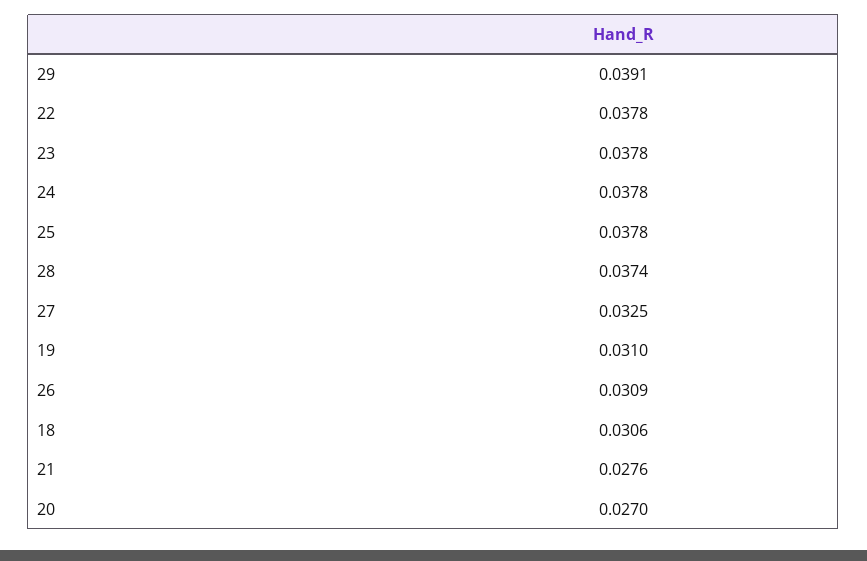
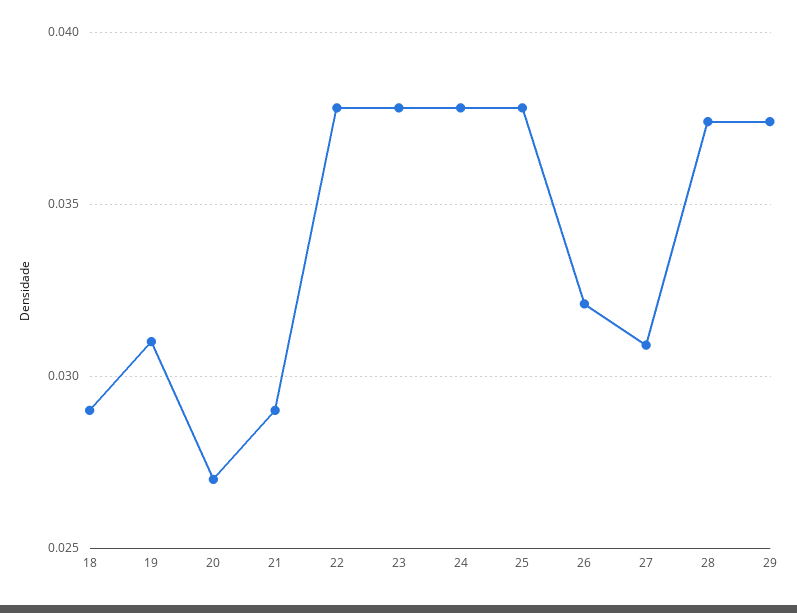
29: 0.0391 -> 0.0375
27: 0.0325 -> 0.031
26: 0.0309 -> 0.032
18: 0.0306 -> 0.029
21: 0.0276 -> 0.029

